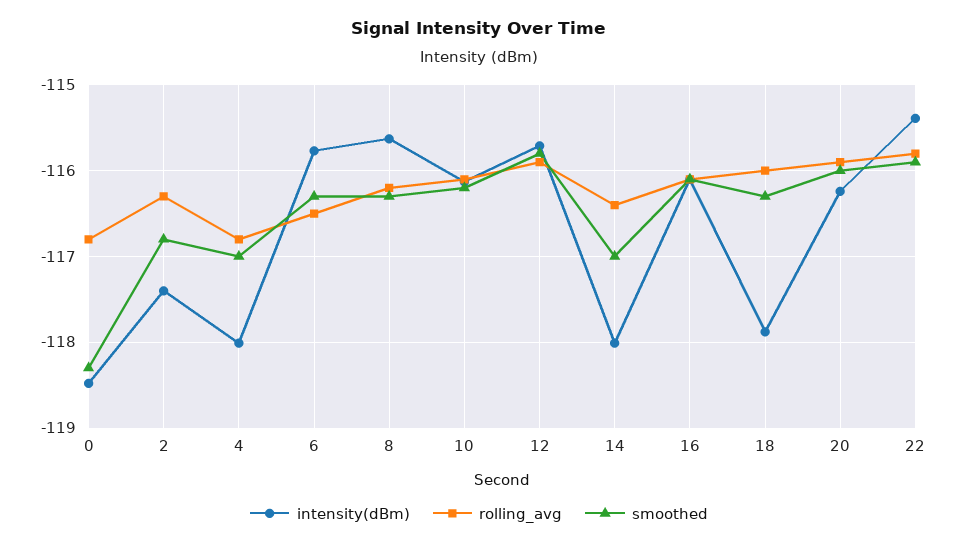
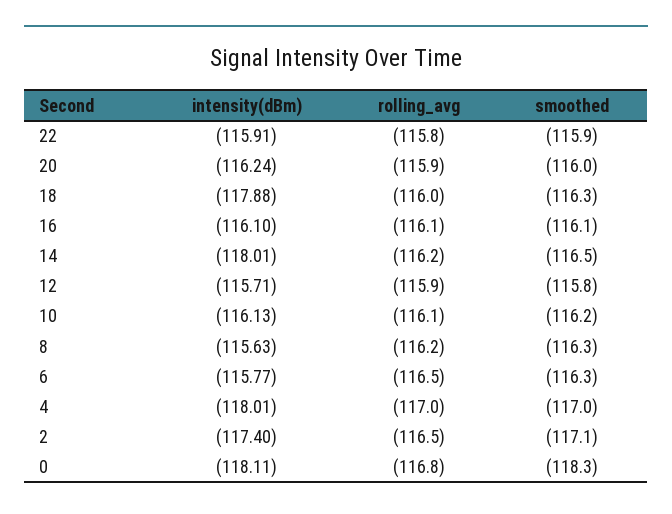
intensity(dBm), 0: -118.5 -> -118.11
rolling_avg, 2: -116.3 -> -116.5
smoothed, 2: -116.8 -> -117.1
rolling_avg, 4: -116.8 -> -117
rolling_avg, 14: -116.4 -> -116.2
smoothed, 14: -117 -> -116.5
intensity(dBm), 22: -115.4 -> -115.91

